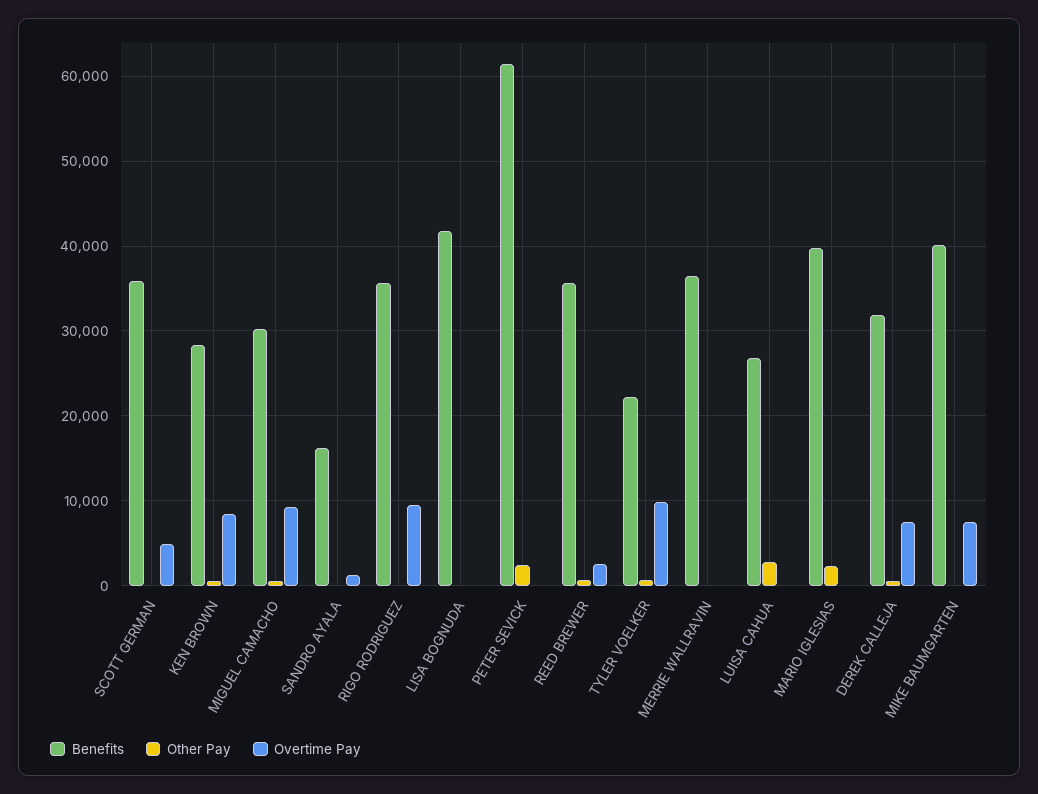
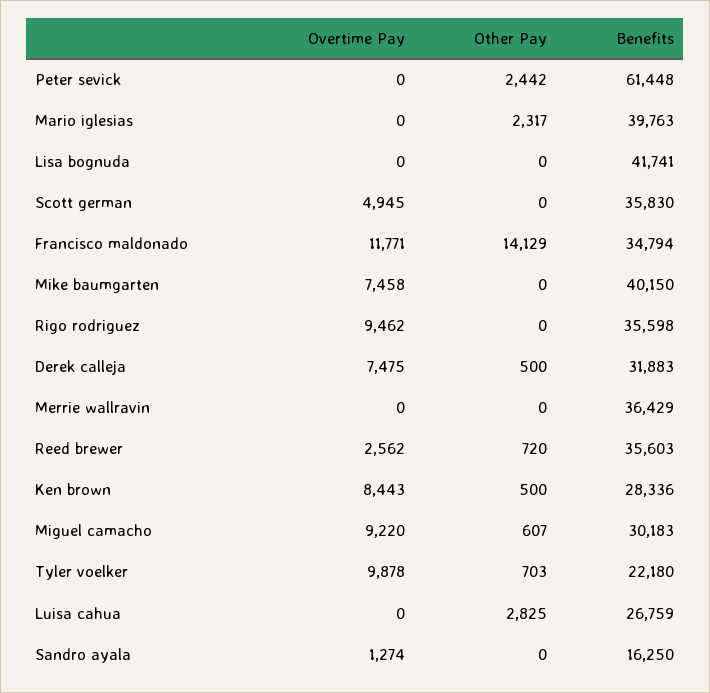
Overtime Pay, Francisco maldonado: none -> 11771
Other Pay, Francisco maldonado: none -> 14129
Benefits, Francisco maldonado: none -> 34794

